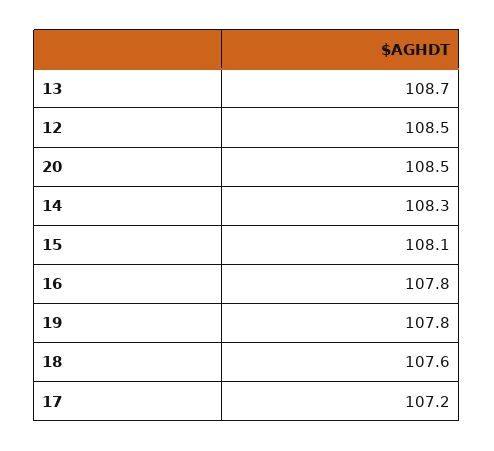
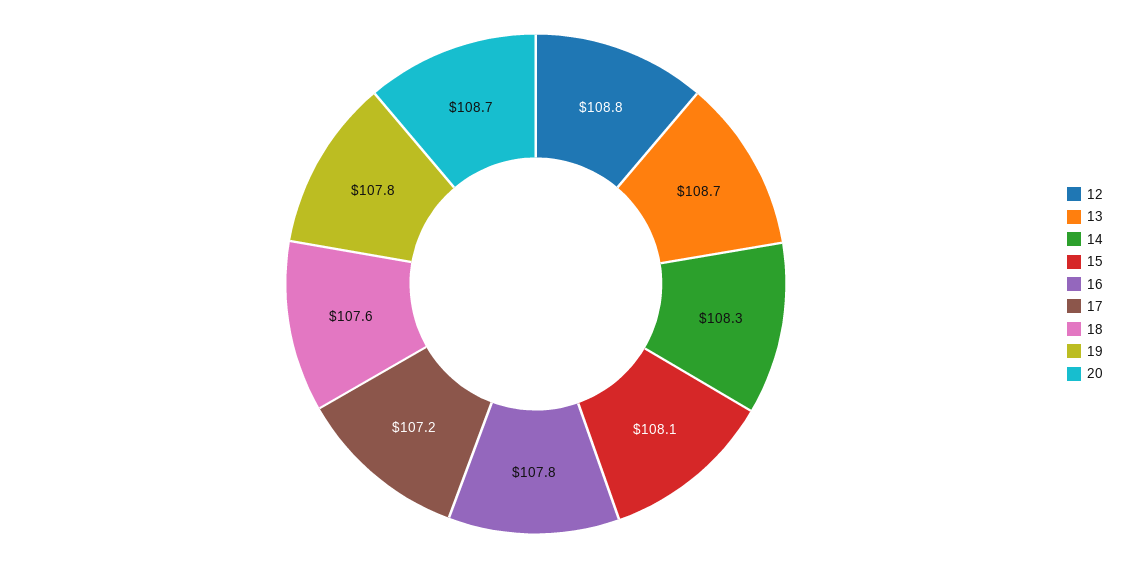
12: 108.5 -> 108.8
20: 108.5 -> 108.7

